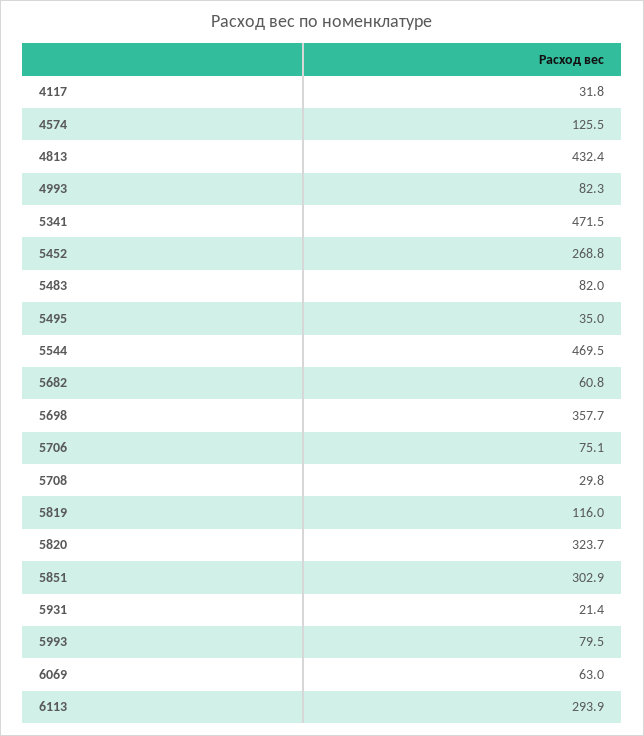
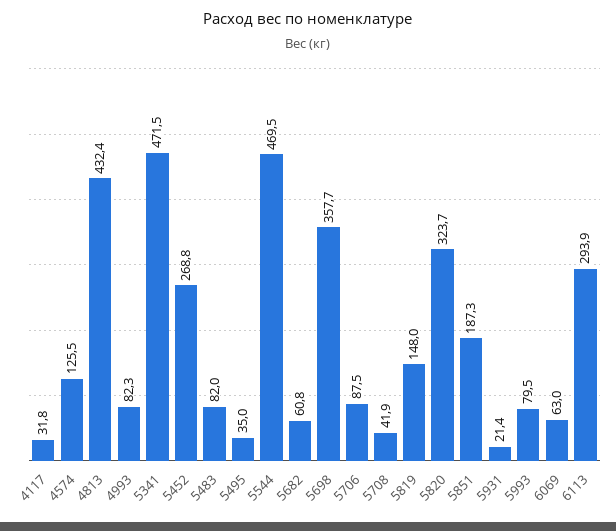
5706: 75.1 -> 87.5
5708: 29.8 -> 41.9
5819: 116 -> 148
5851: 302.9 -> 187.3

